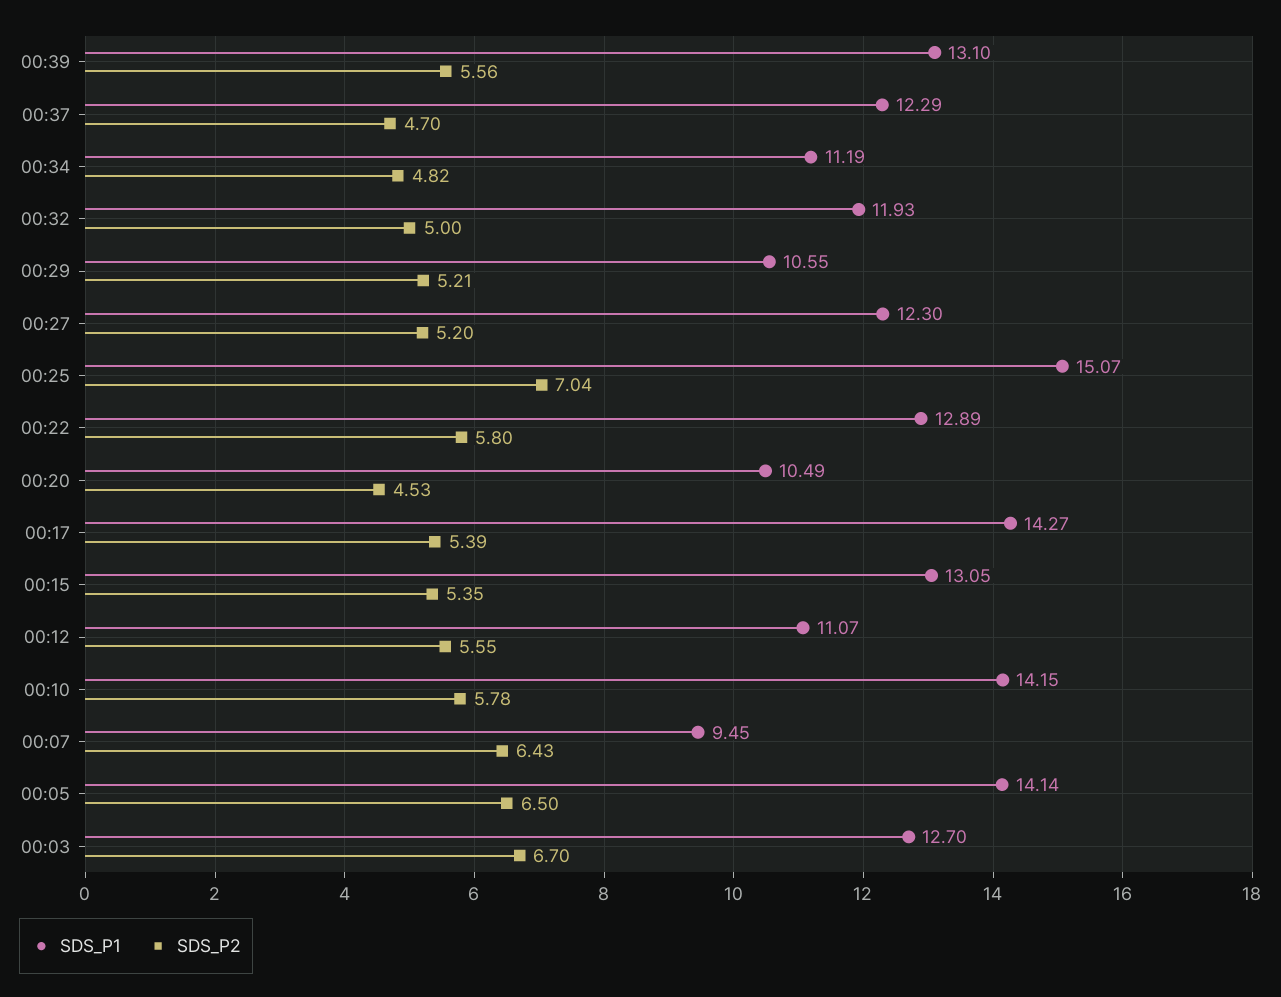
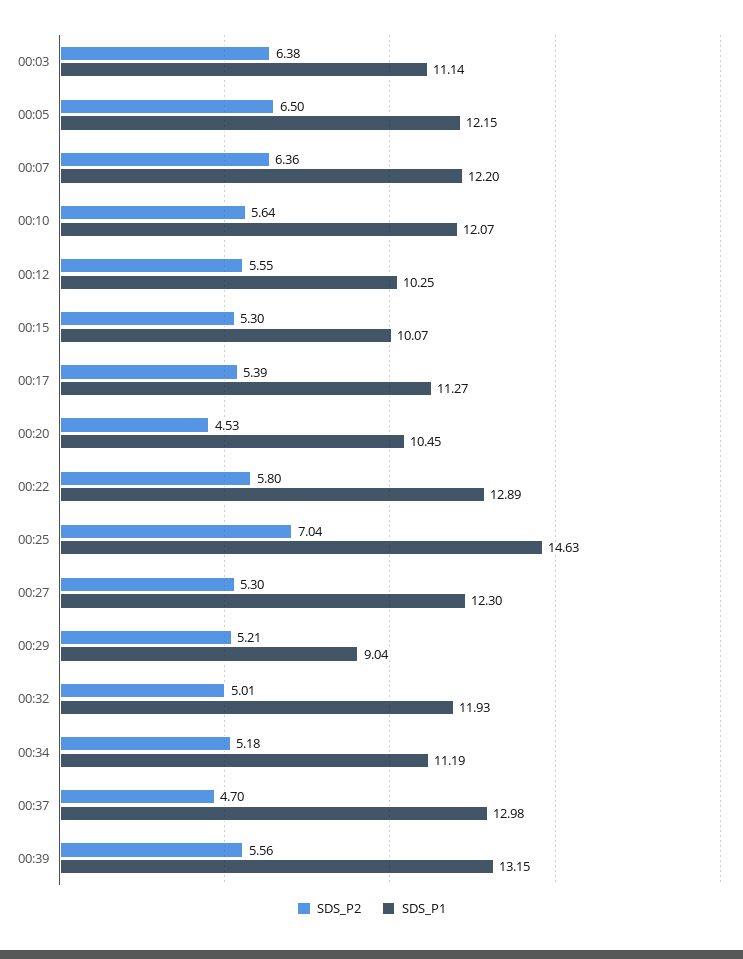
SDS_P1, 00:39: 13.1 -> 13.15
SDS_P1, 00:37: 12.29 -> 12.98
SDS_P2, 00:34: 4.82 -> 5.18
SDS_P2, 00:32: 5 -> 5.01
SDS_P1, 00:29: 10.55 -> 9.04
SDS_P2, 00:27: 5.2 -> 5.3
SDS_P1, 00:25: 15.07 -> 14.63
SDS_P1, 00:20: 10.49 -> 10.45
SDS_P1, 00:17: 14.27 -> 11.27
SDS_P1, 00:15: 13.05 -> 10.07
SDS_P2, 00:15: 5.35 -> 5.3
SDS_P1, 00:12: 11.07 -> 10.25
SDS_P1, 00:10: 14.15 -> 12.07
SDS_P2, 00:10: 5.78 -> 5.64
SDS_P1, 00:07: 9.45 -> 12.2
SDS_P2, 00:07: 6.43 -> 6.36
SDS_P1, 00:05: 14.14 -> 12.15
SDS_P1, 00:03: 12.7 -> 11.14
SDS_P2, 00:03: 6.7 -> 6.38

